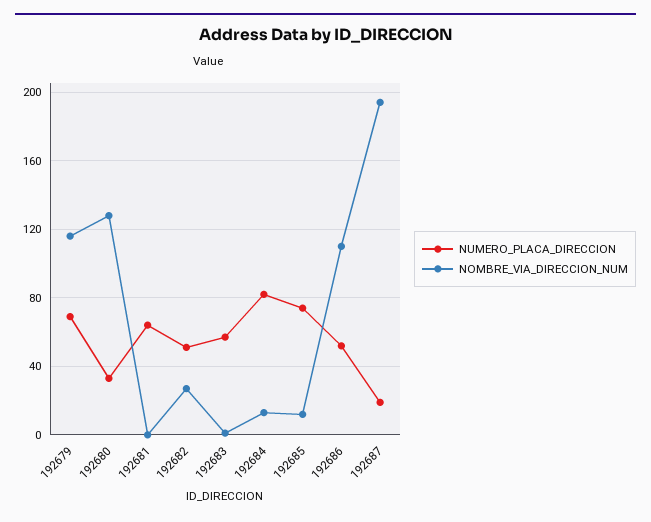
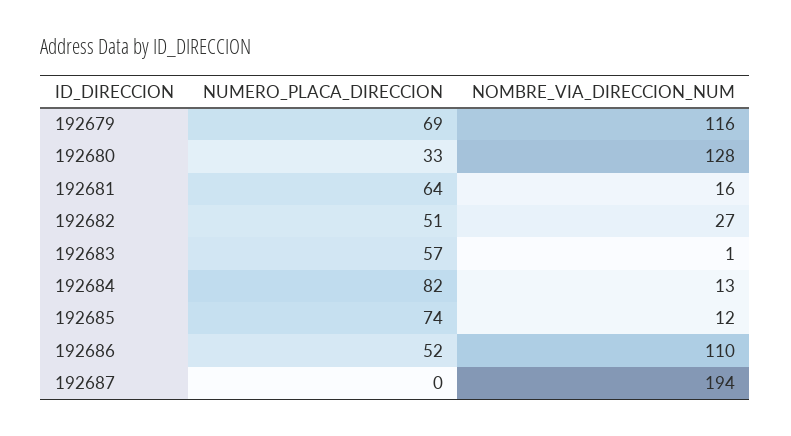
NOMBRE_VIA_DIRECCION_NUM, 192681: 0 -> 16
NUMERO_PLACA_DIRECCION, 192687: 20 -> 0

